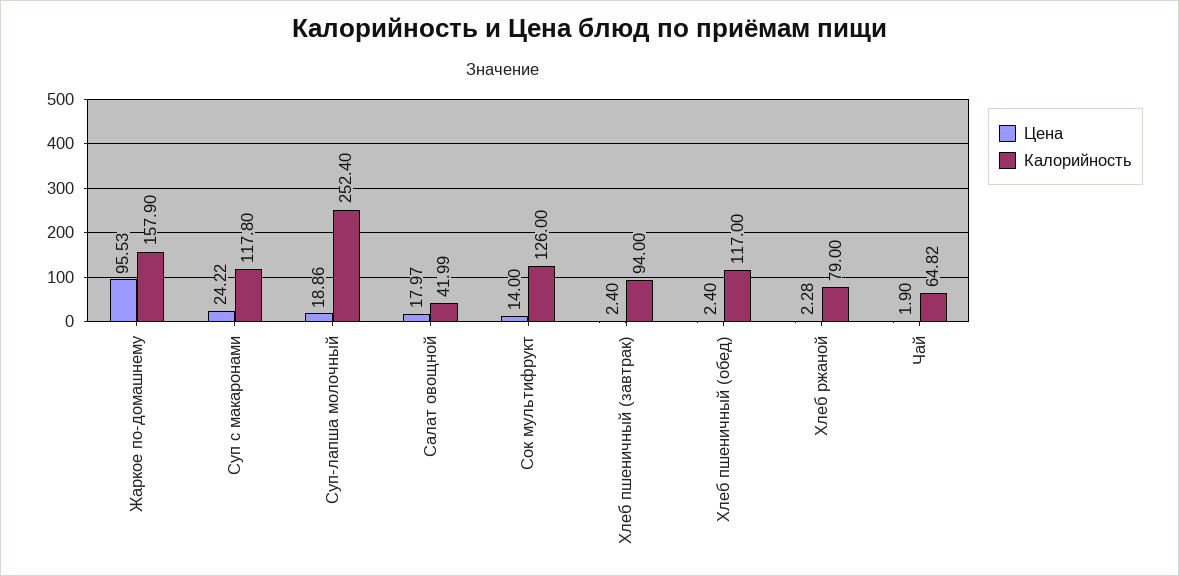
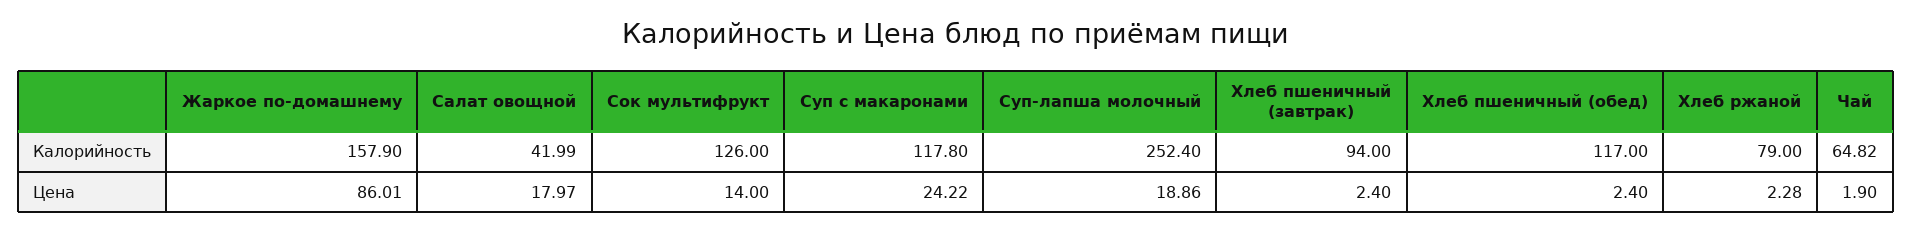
Цена, Жаркое по-домашнему: 95.53 -> 86.01

